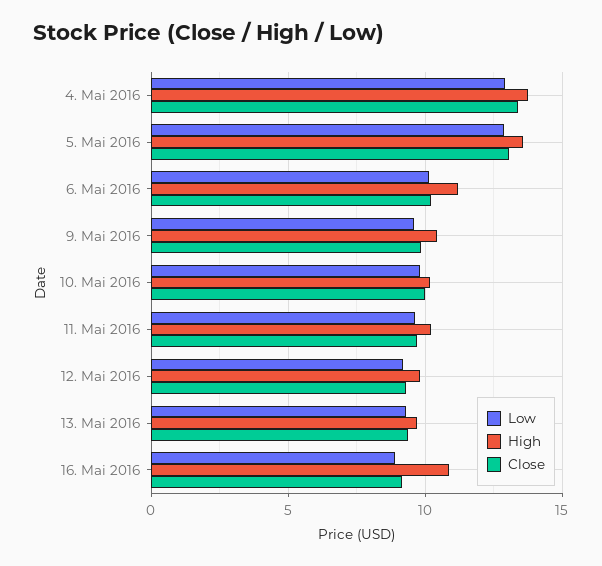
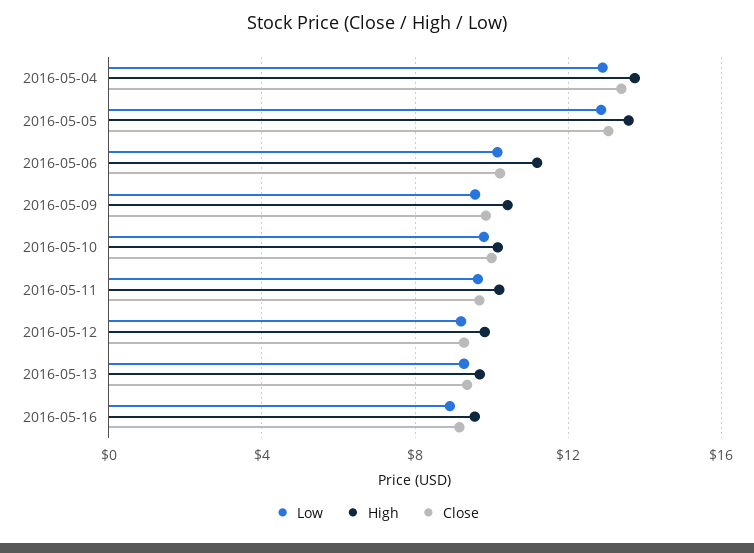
High, 16. Mai 2016: 11 -> 9.5

